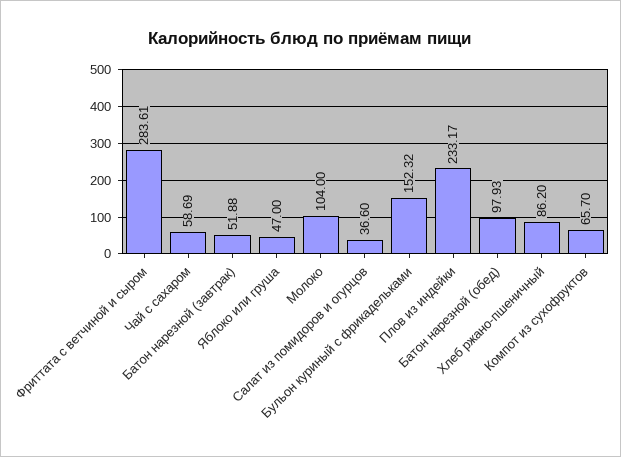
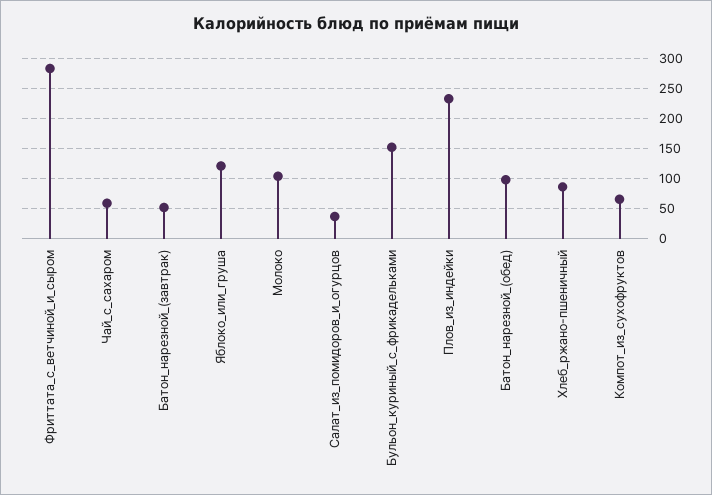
Яблоко или груша: 47 -> 125

